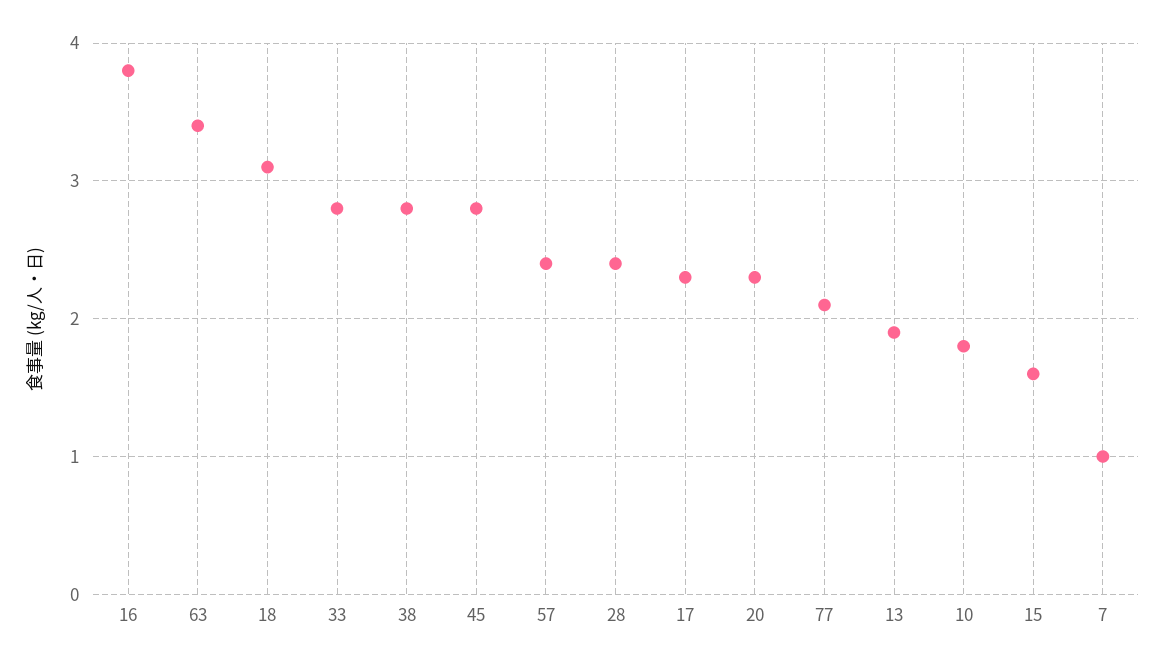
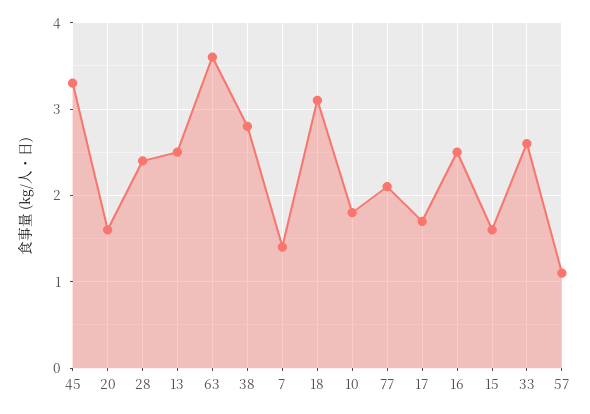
16: 3.8 -> 2.5
63: 3.4 -> 3.6
33: 2.8 -> 2.6
45: 2.8 -> 3.3
57: 2.4 -> 1.1
17: 2.3 -> 1.7
20: 2.3 -> 1.6
13: 1.9 -> 2.5
7: 1 -> 1.4

